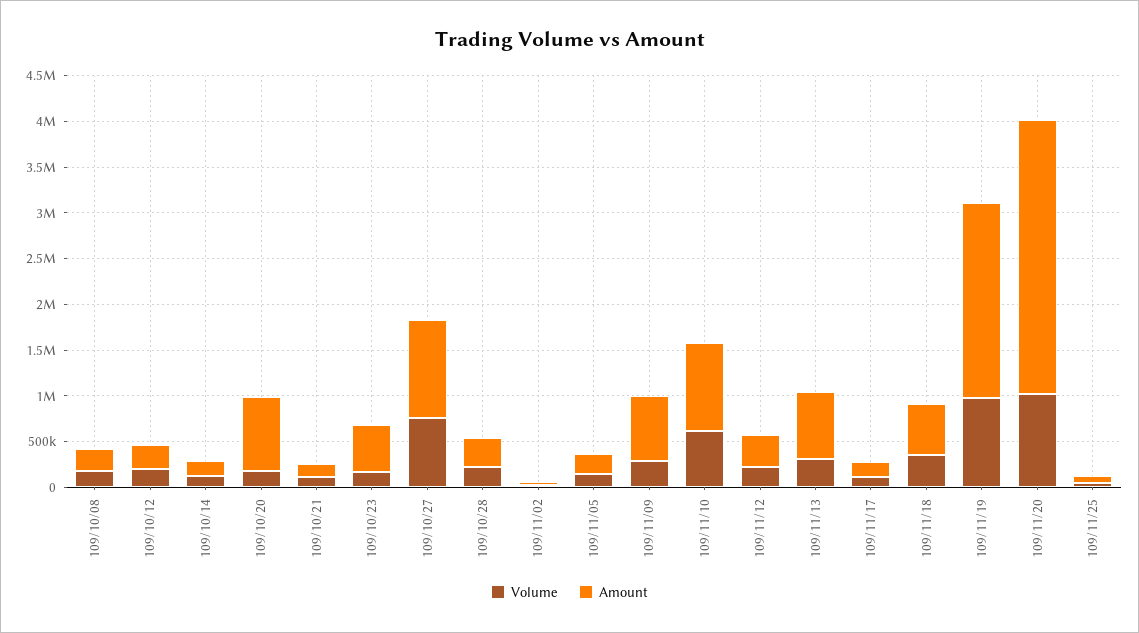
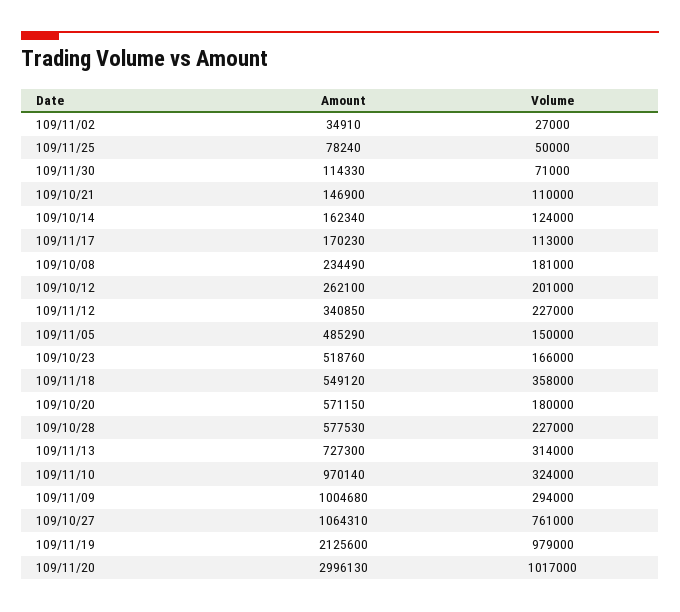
Amount, 109/10/20: 800000 -> 571150
Amount, 109/10/28: 300000 -> 577530
Amount, 109/11/05: 200000 -> 485290
Amount, 109/11/09: 700000 -> 1004680
Volume, 109/11/10: 600000 -> 324000
Amount, 109/11/30: none -> 114330
Volume, 109/11/30: none -> 71000

